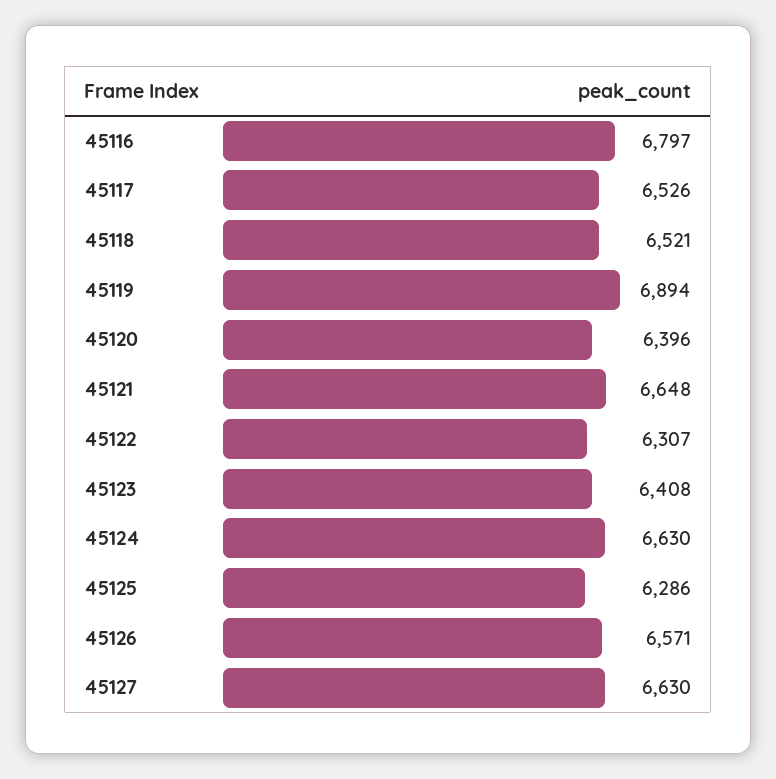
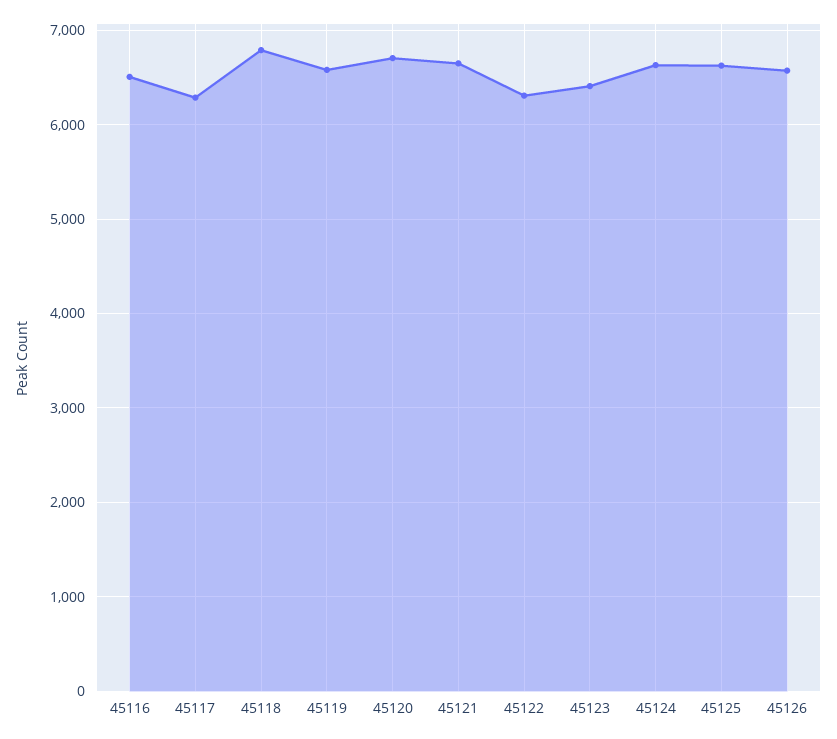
45116: 6797 -> 6500
45117: 6526 -> 6300
45118: 6521 -> 6800
45119: 6894 -> 6600
45120: 6396 -> 6700
45125: 6286 -> 6600
45127: 6630 -> none

